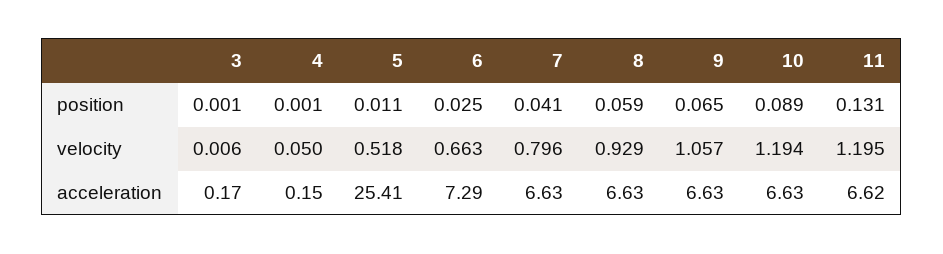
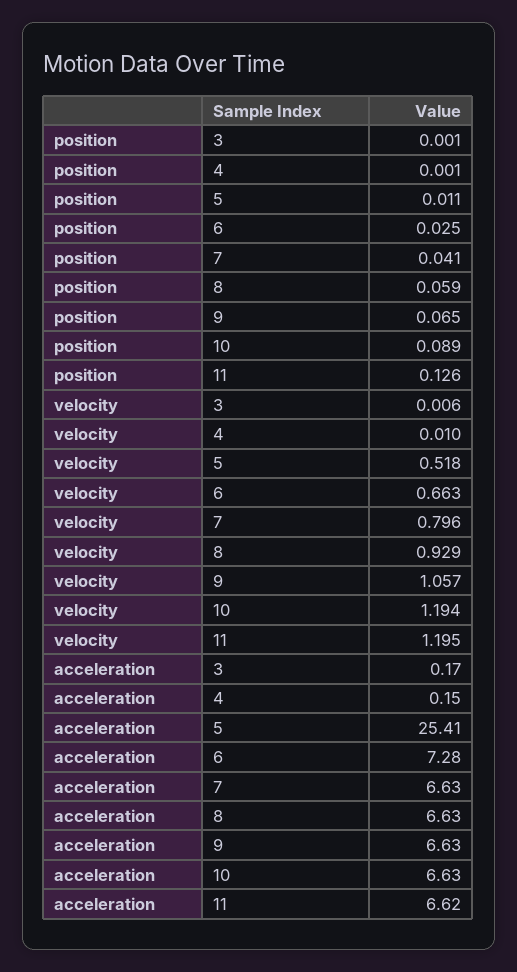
11, position: 0.131 -> 0.126
4, velocity: 0.05 -> 0.01
6, acceleration: 7.29 -> 7.28

